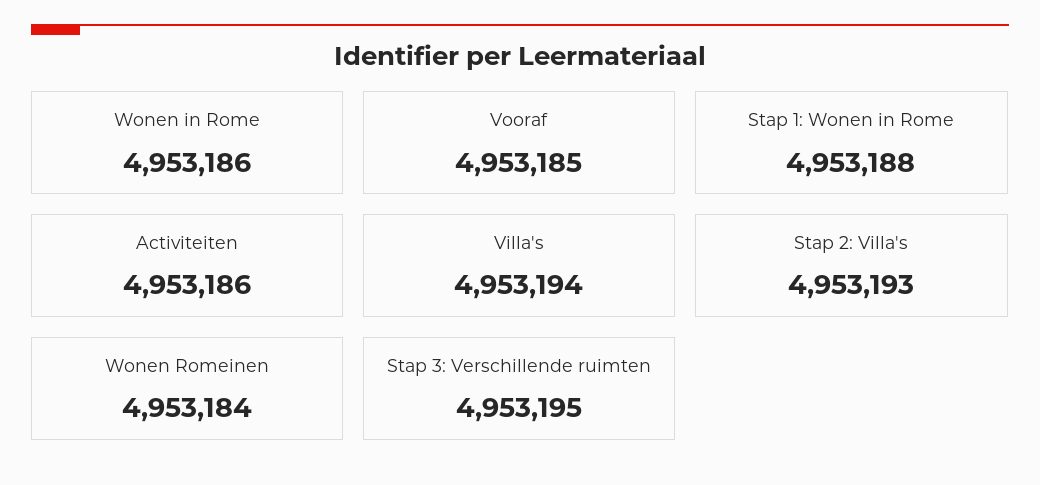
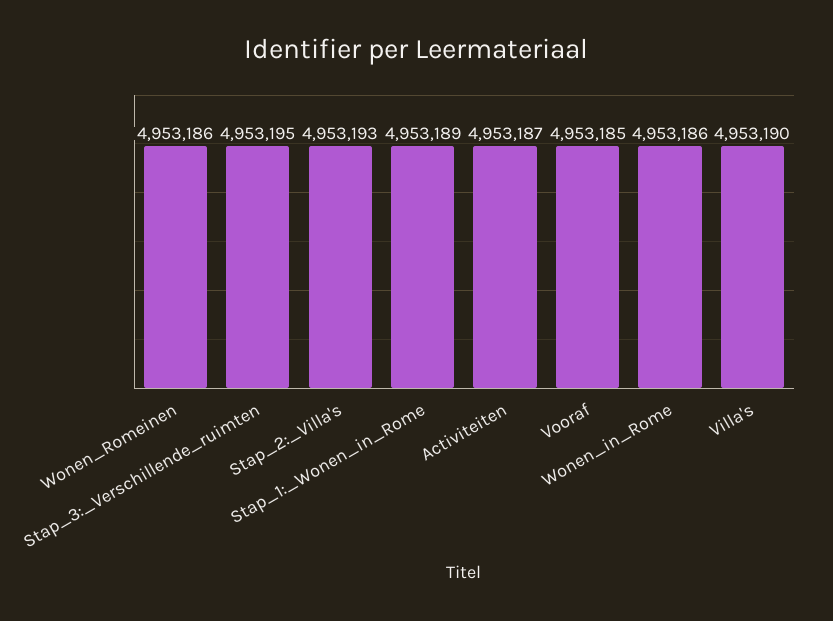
Stap 1: Wonen in Rome: 4953188 -> 4953189
Activiteiten: 4953186 -> 4953187
Villa's: 4953194 -> 4953190
Wonen Romeinen: 4953184 -> 4953186

